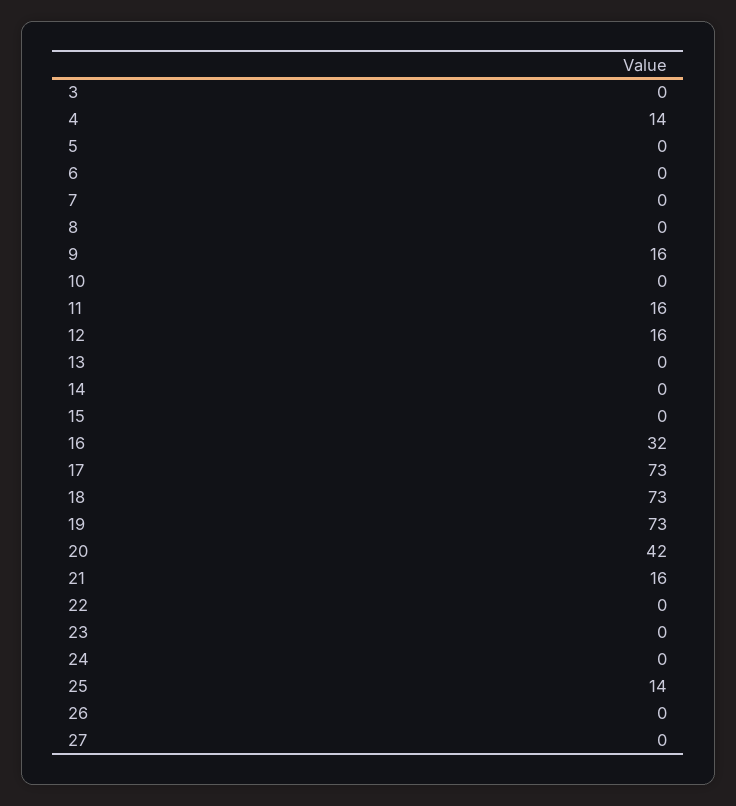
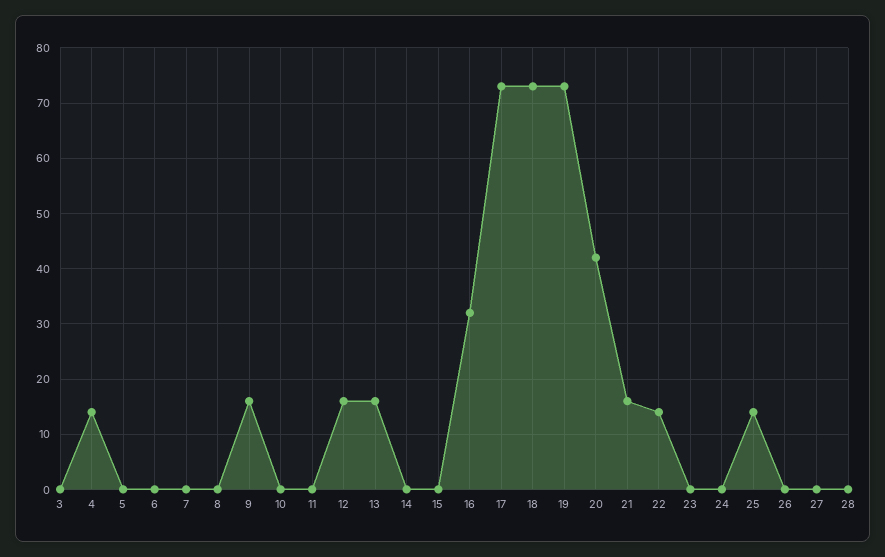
11: 16 -> 0
13: 0 -> 15
22: 0 -> 15
28: none -> 0

